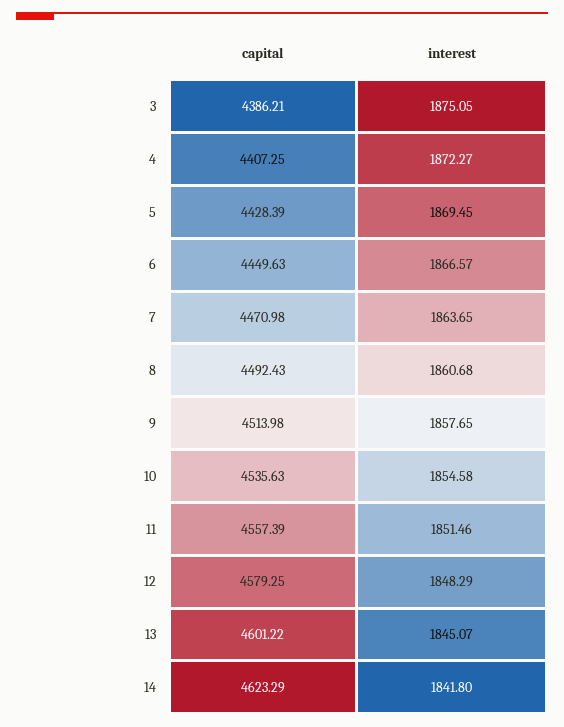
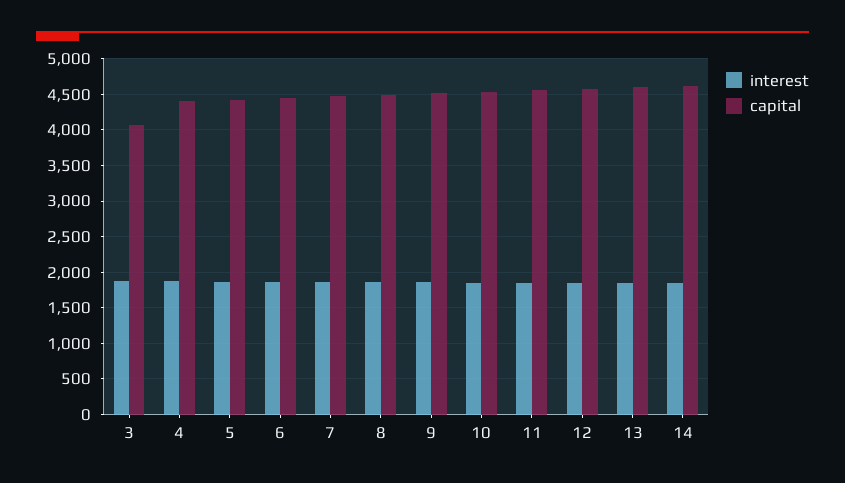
capital, 3: 4386.21 -> 4100

